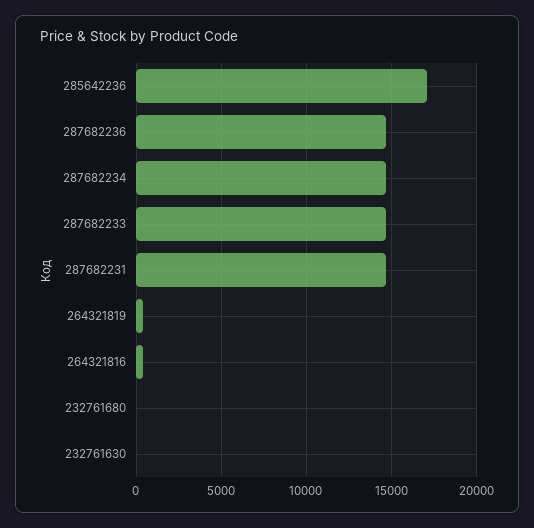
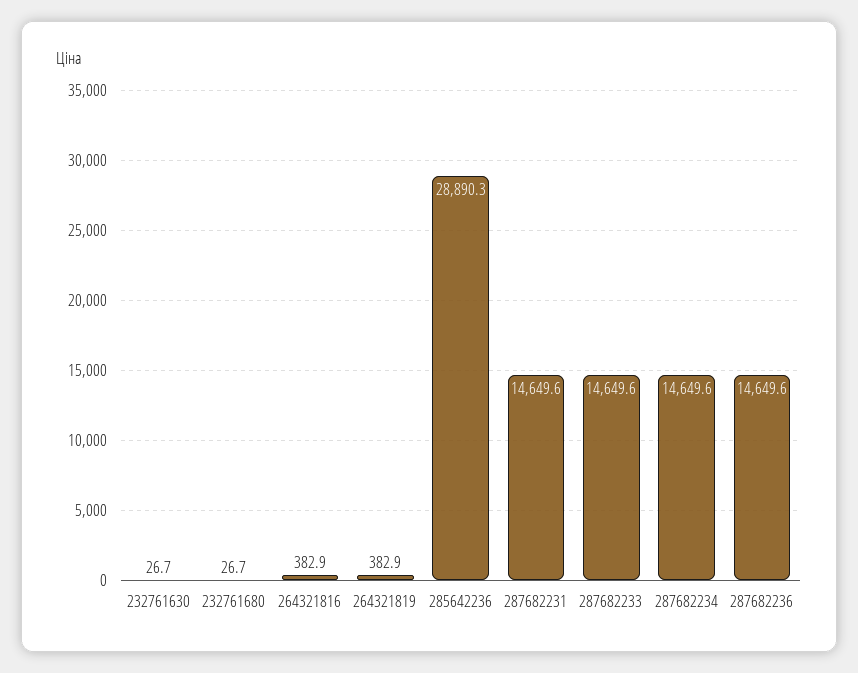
285642236: 17000 -> 28890.3

